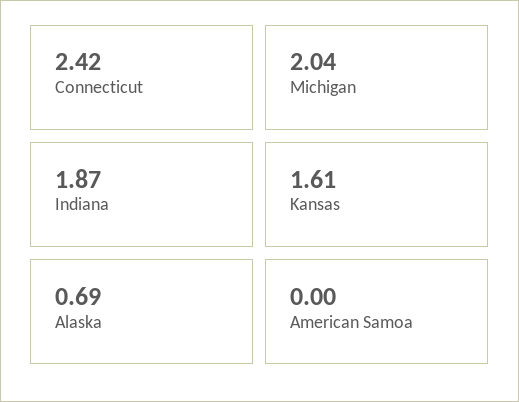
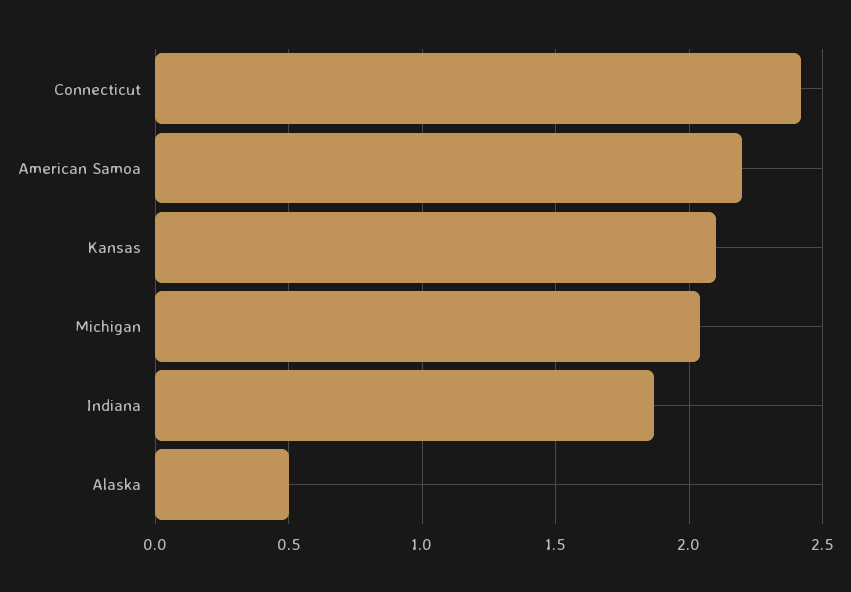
Kansas: 1.61 -> 2.1
Alaska: 0.69 -> 0.5
American Samoa: 0 -> 2.2

